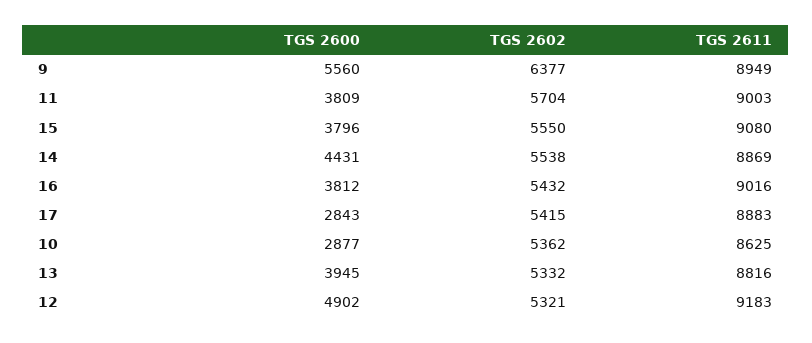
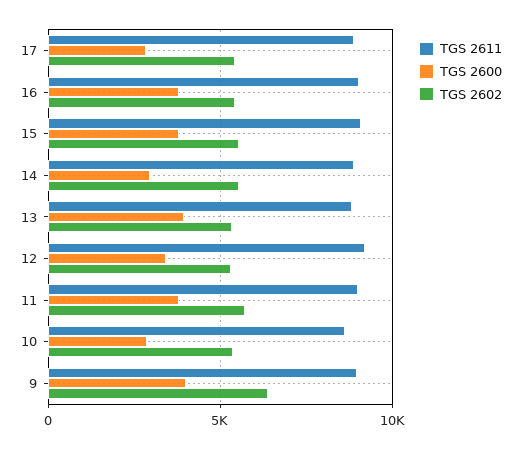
TGS 2600, 9: 5560 -> 4000
TGS 2600, 14: 4431 -> 3000
TGS 2600, 12: 4902 -> 3500

